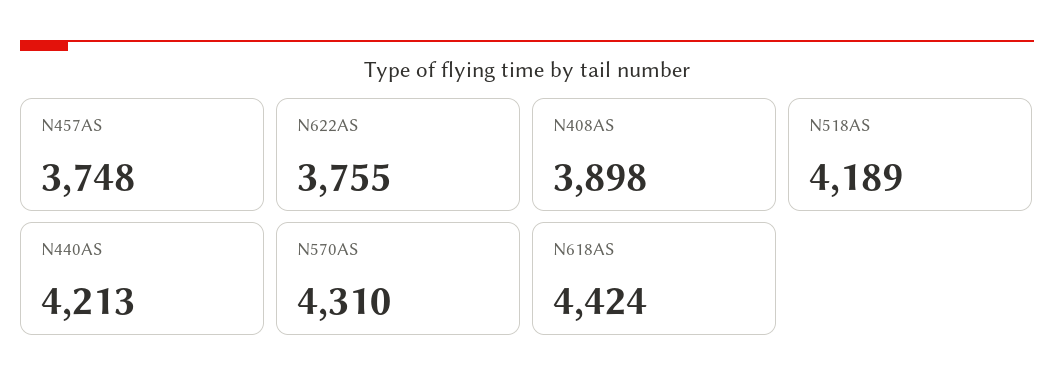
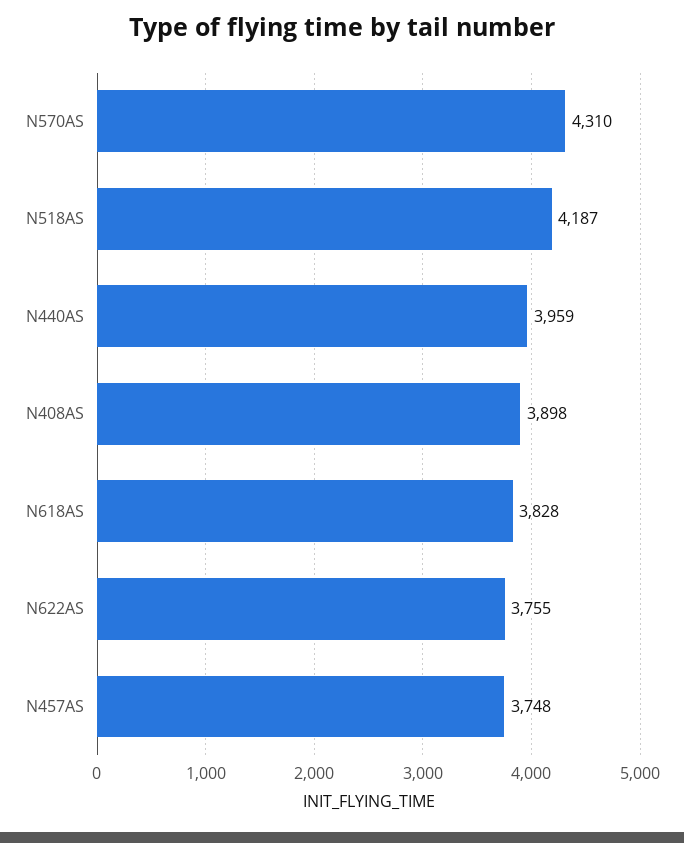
N518AS: 4189 -> 4187
N440AS: 4213 -> 3959
N618AS: 4424 -> 3828

